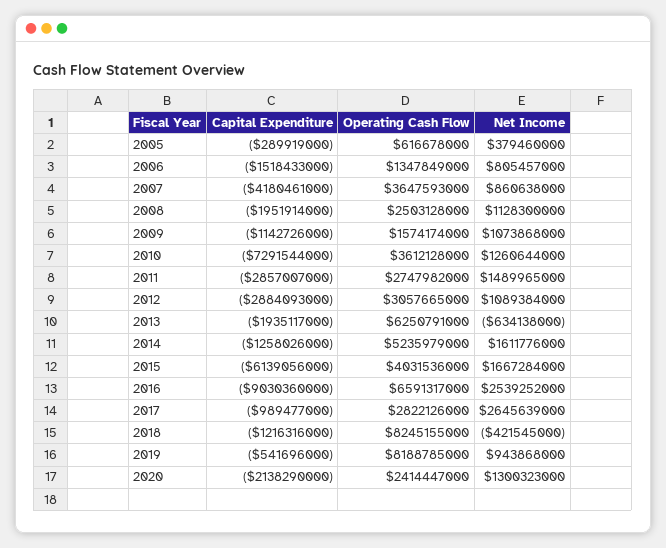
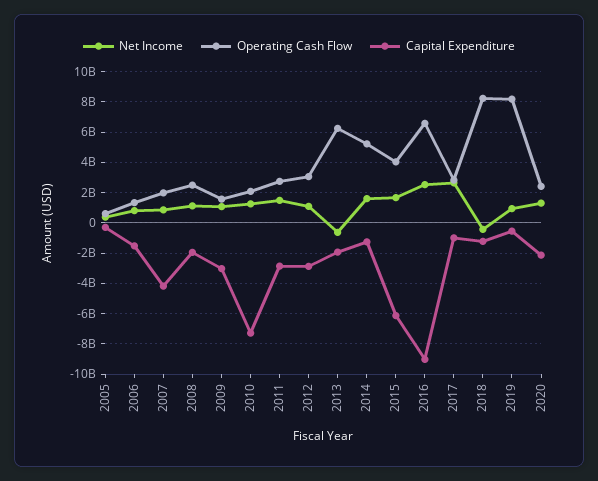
Operating Cash Flow, 2007: 3647593000 -> 2000000000
Capital Expenditure, 2009: -1142726000 -> -3000000000
Operating Cash Flow, 2010: 3612128000 -> 2000000000

